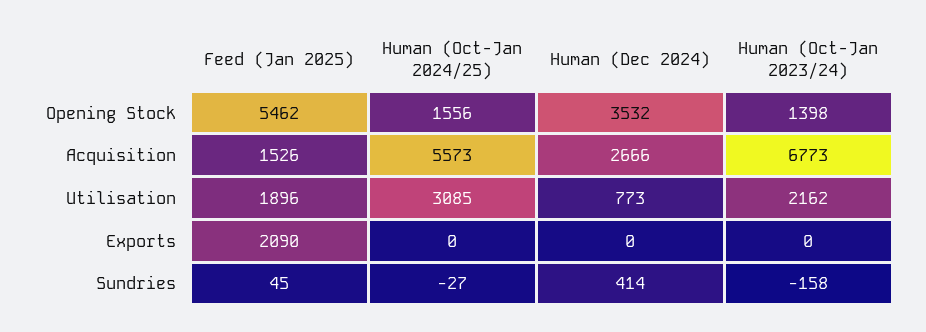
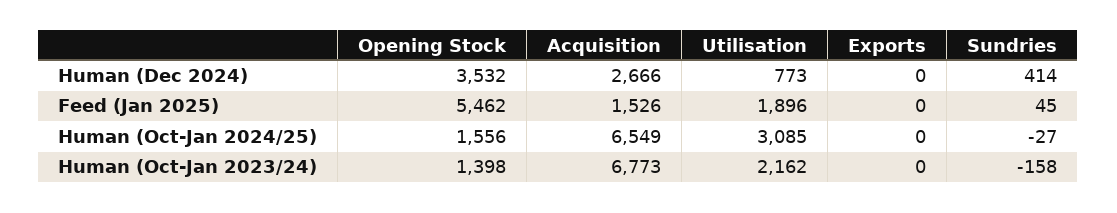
Human (Oct-Jan 2024/25), Acquisition: 5573 -> 6549
Feed (Jan 2025), Exports: 2090 -> 0

